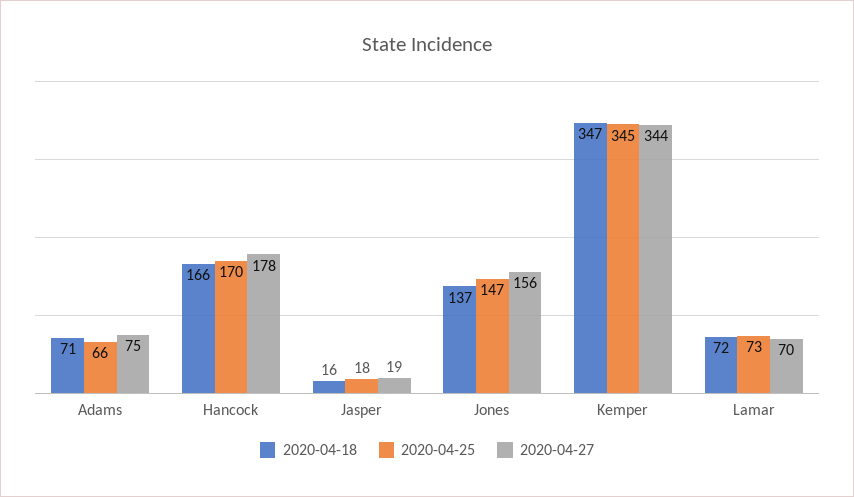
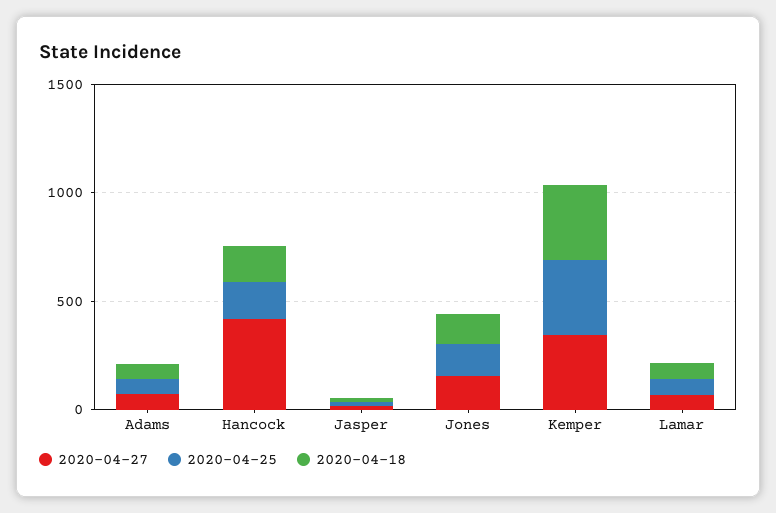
2020-04-27, Hancock: 178 -> 400

